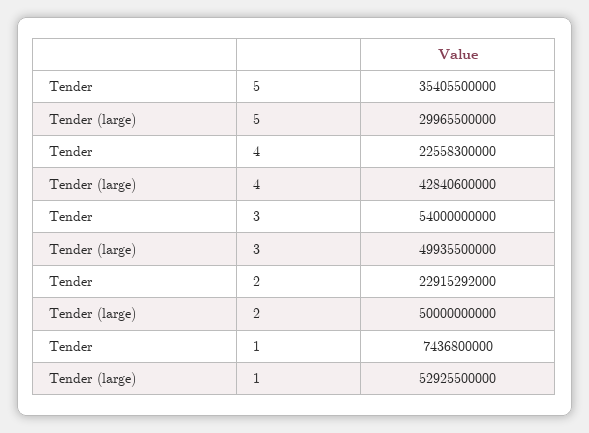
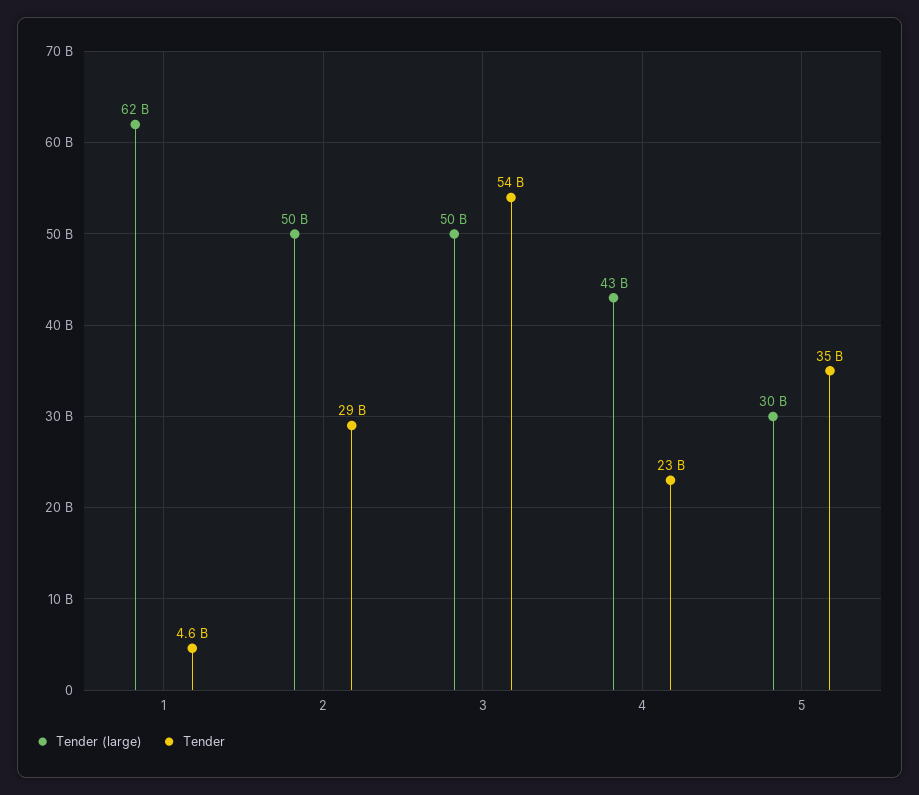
Tender, 2: 22915292000 -> 29000000000
Tender, 1: 7436800000 -> 4600000000
Tender (large), 1: 52925500000 -> 62000000000

